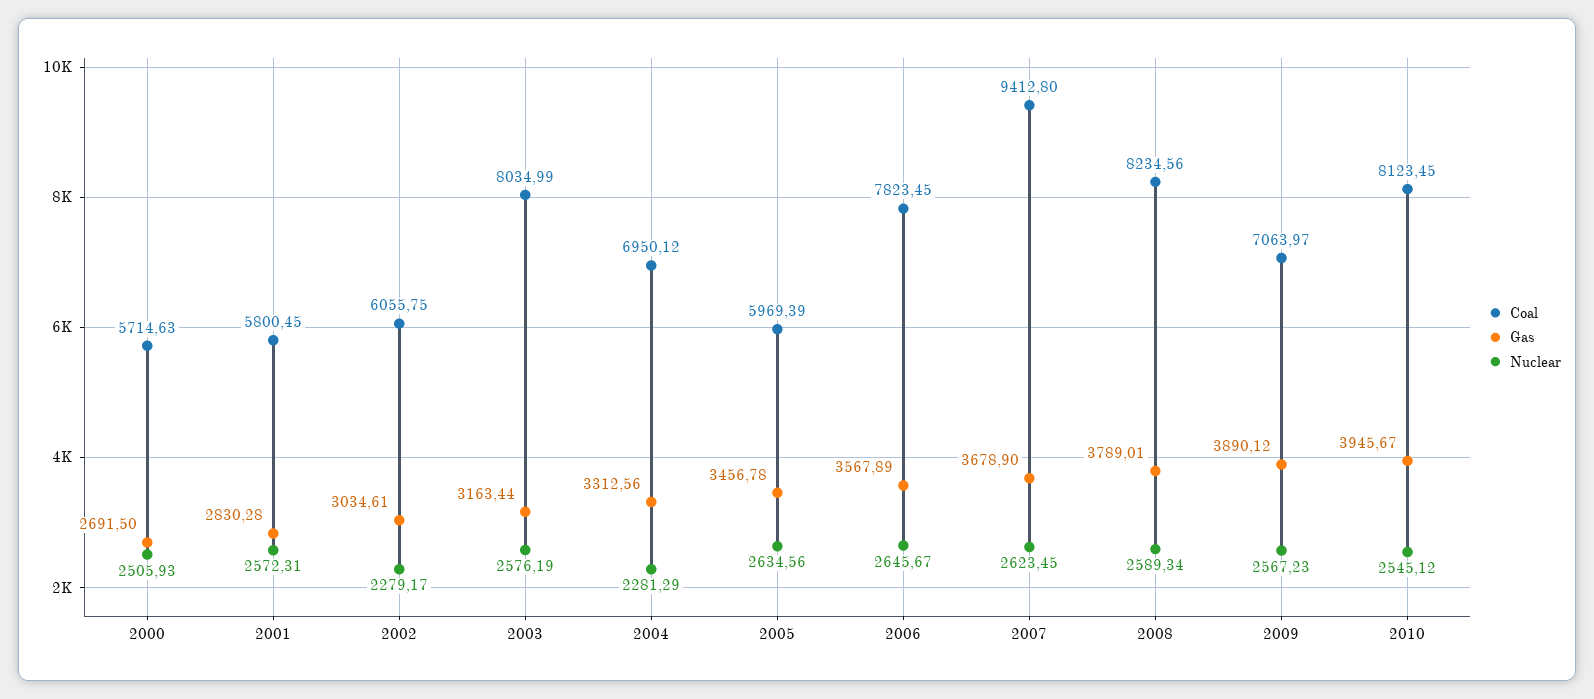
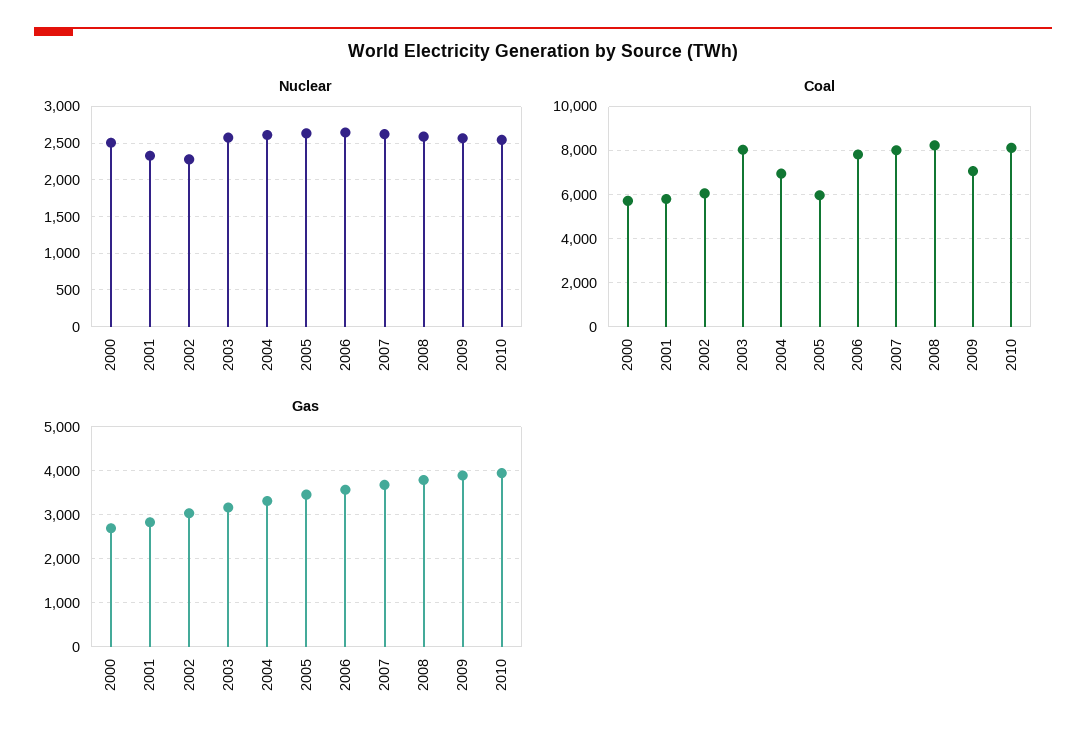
Nuclear, 2001: 2572.31 -> 2300
Nuclear, 2004: 2281.29 -> 2600
Coal, 2007: 9412.8 -> 8000

